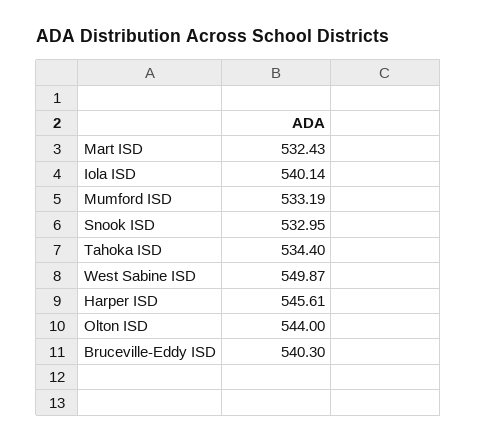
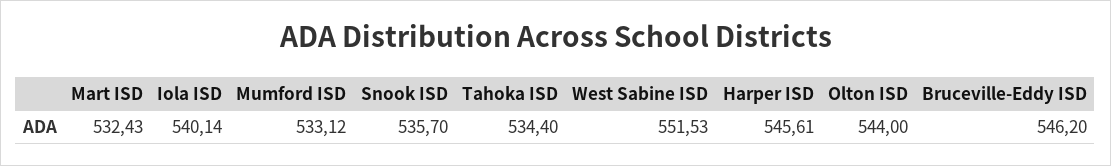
Mumford ISD: 533.19 -> 533.12
Snook ISD: 532.95 -> 535.7
West Sabine ISD: 549.87 -> 551.53
Bruceville-Eddy ISD: 540.3 -> 546.2

